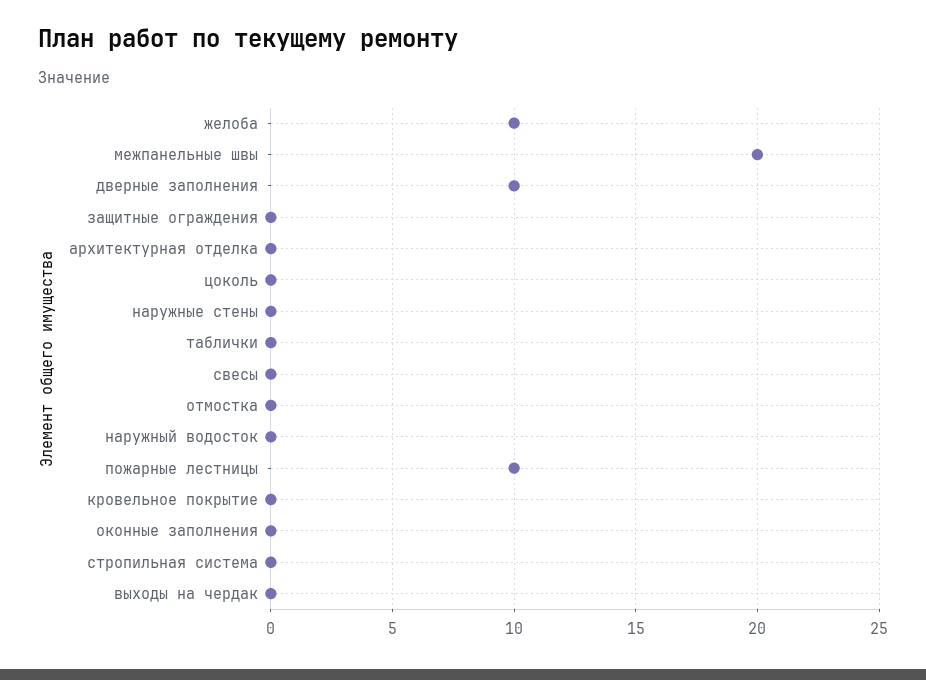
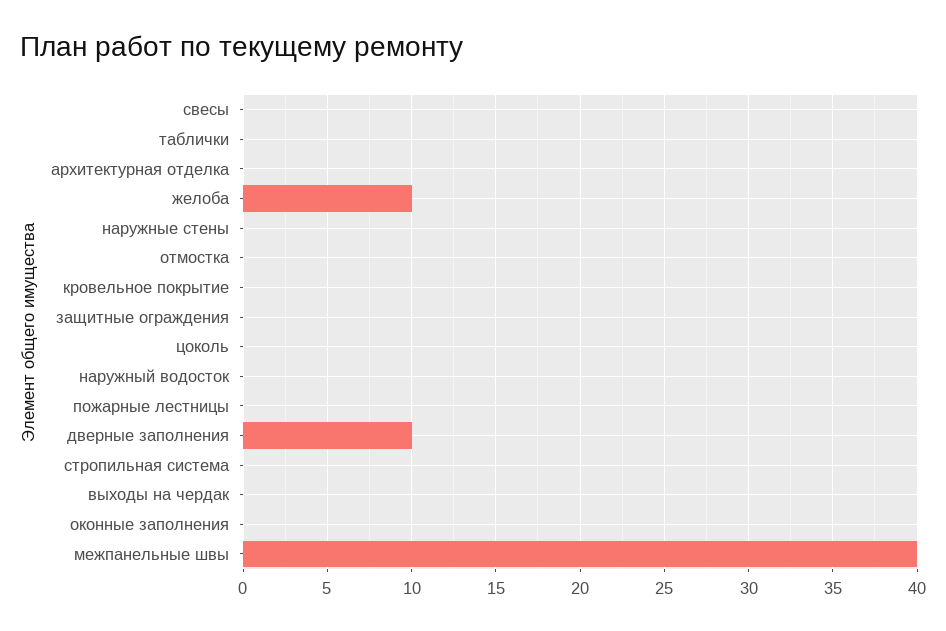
межпанельные швы: 20 -> 40
пожарные лестницы: 10 -> 0

